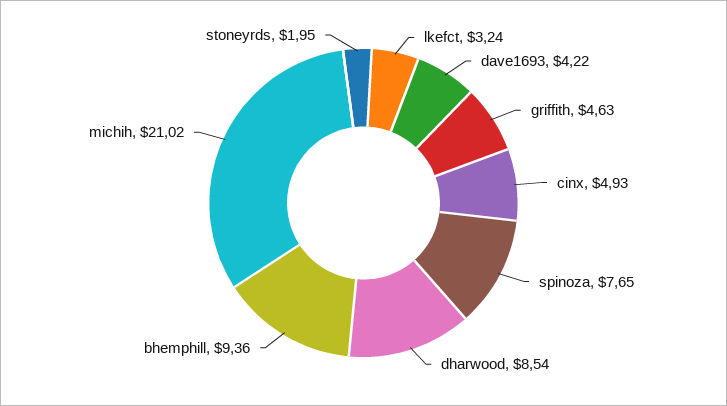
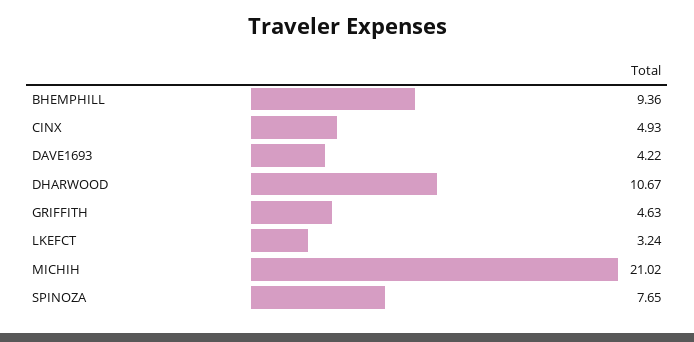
dharwood: 8.54 -> 10.67
stoneyrds: 1.95 -> none

